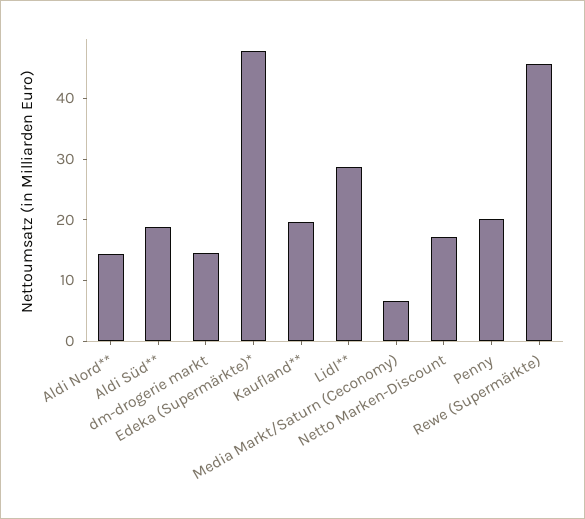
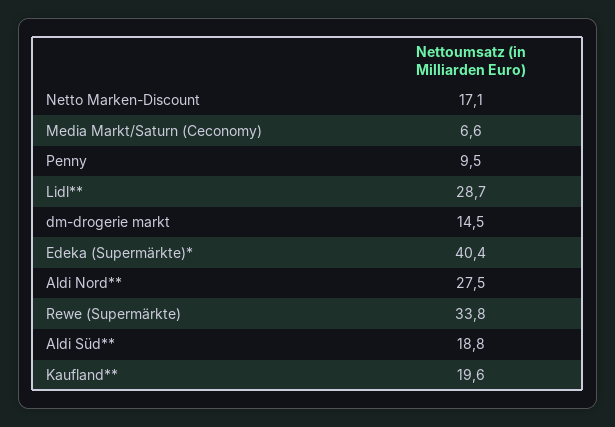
Aldi Nord**: 14 -> 27.5
Edeka (Supermärkte)*: 48 -> 40.4
Penny: 20 -> 9.5
Rewe (Supermärkte): 46 -> 33.8

